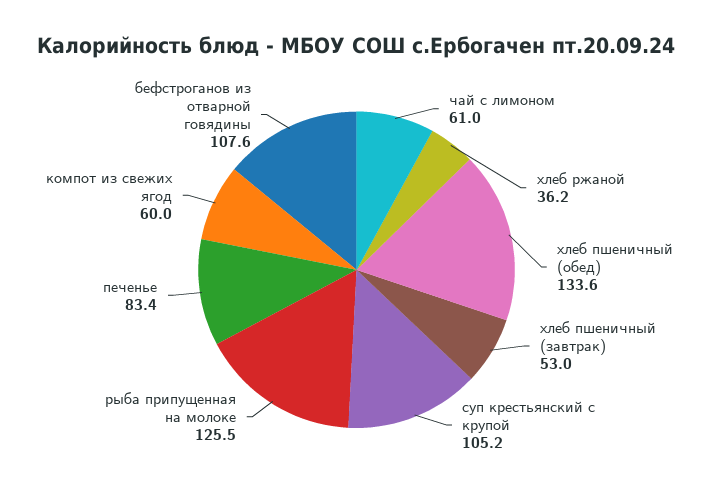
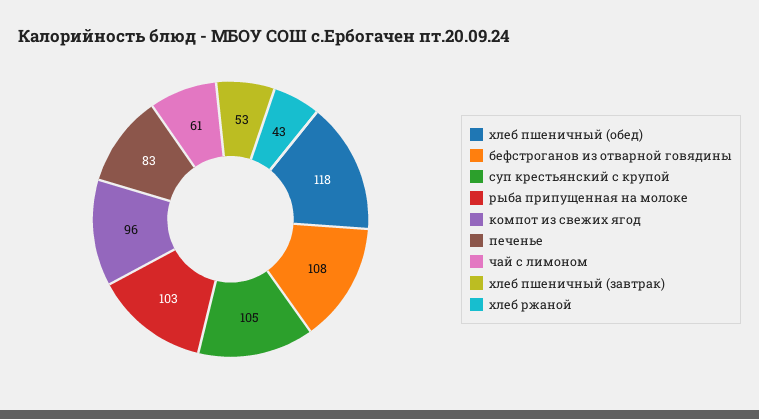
хлеб ржаной: 36.2 -> 43
хлеб пшеничный (обед): 133.6 -> 118
рыба припущенная на молоке: 125.5 -> 103
компот из свежих ягод: 60 -> 96

